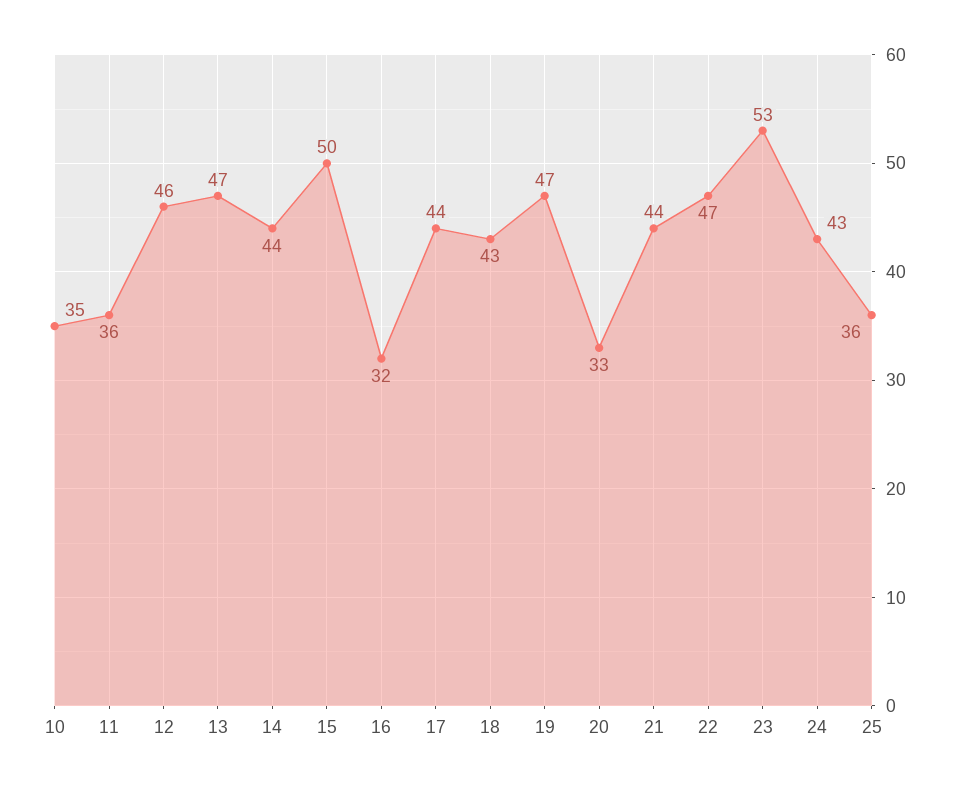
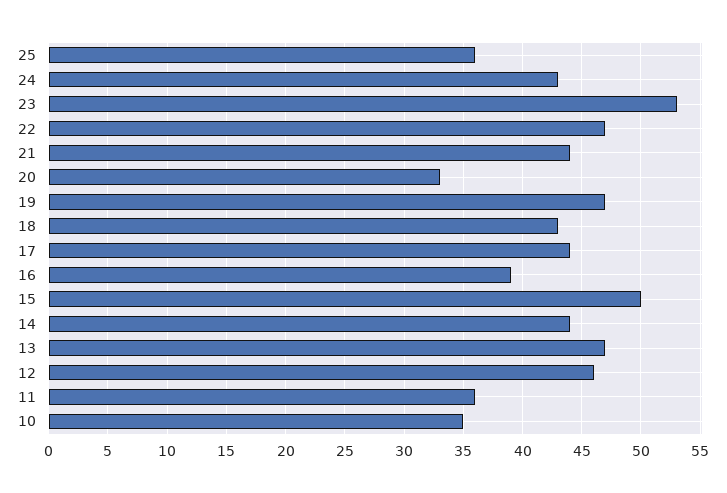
16: 32 -> 39

